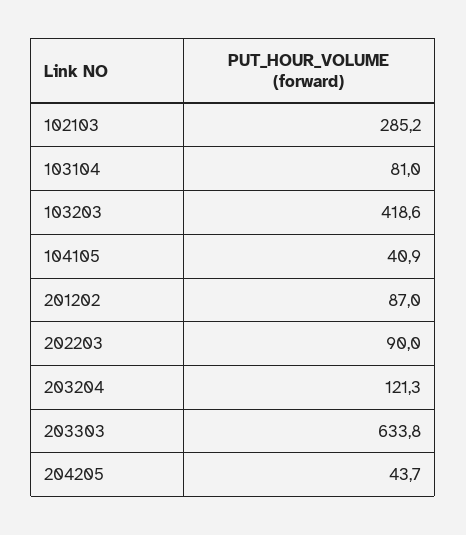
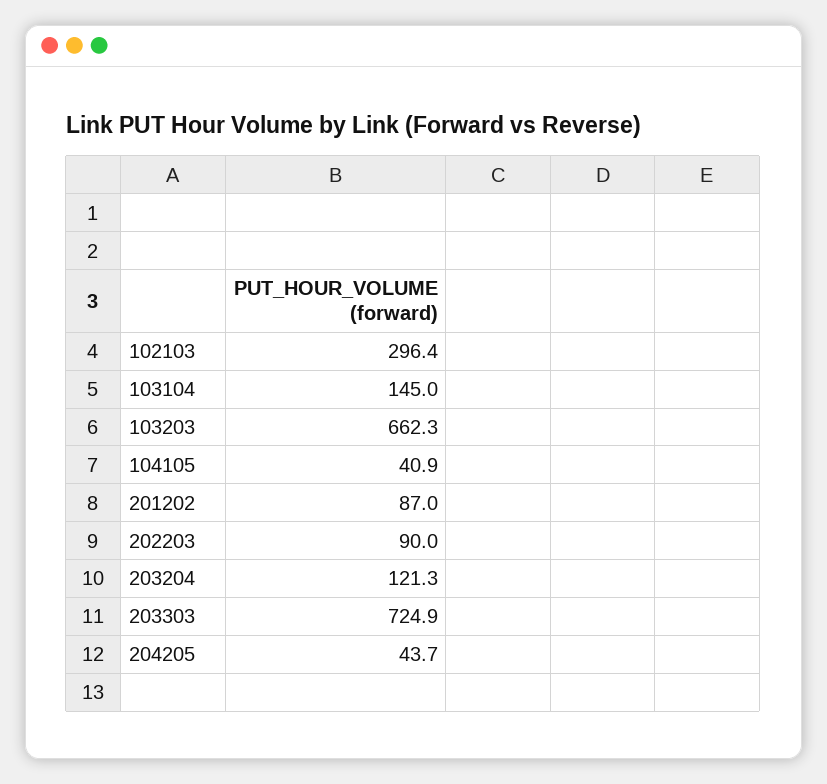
102103: 285.2 -> 296.4
103104: 81 -> 145
103203: 418.6 -> 662.3
203303: 633.8 -> 724.9

